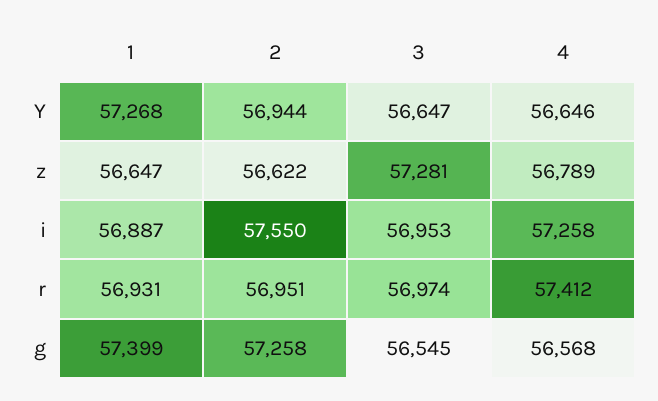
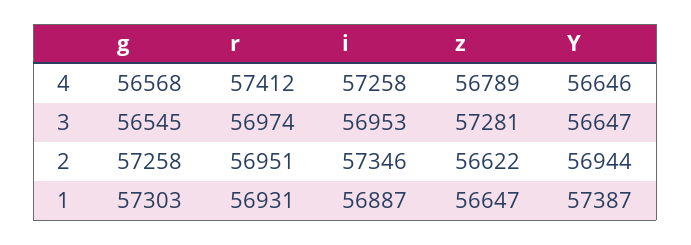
1, Y: 57268 -> 57387
2, i: 57550 -> 57346
1, g: 57399 -> 57303

